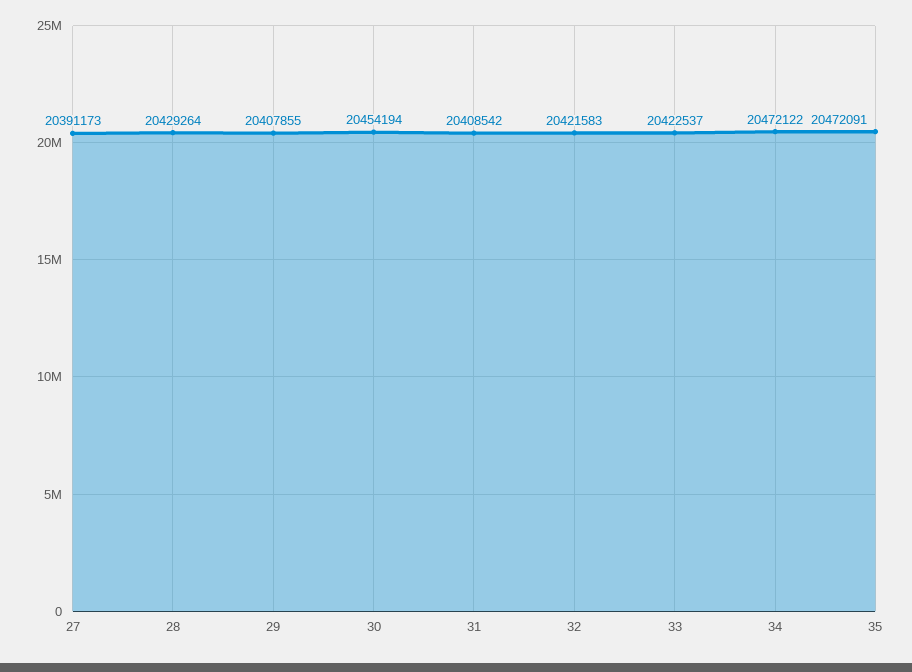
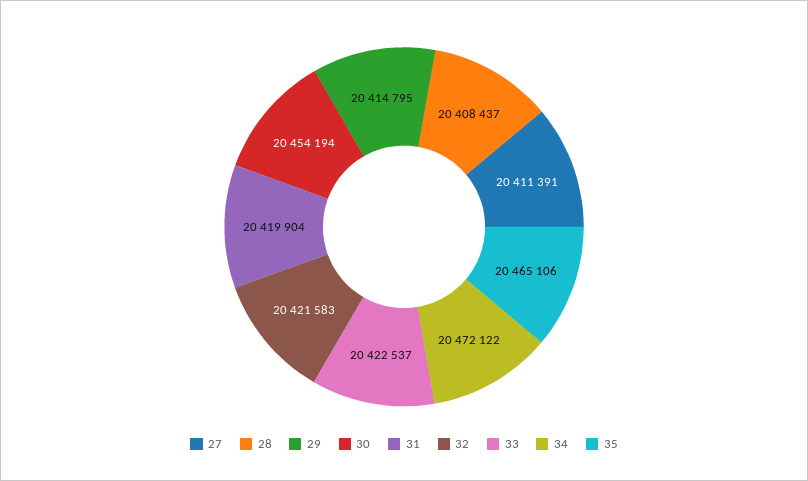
27: 20391173 -> 20411391
28: 20429264 -> 20408437
29: 20407855 -> 20414795
31: 20408542 -> 20419904
35: 20472091 -> 20465106

